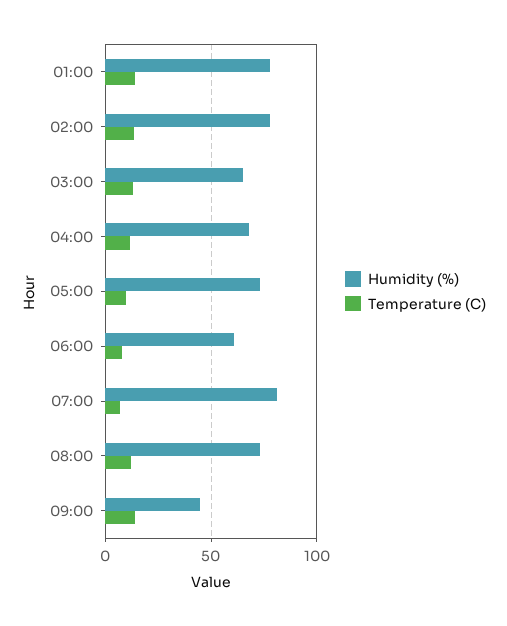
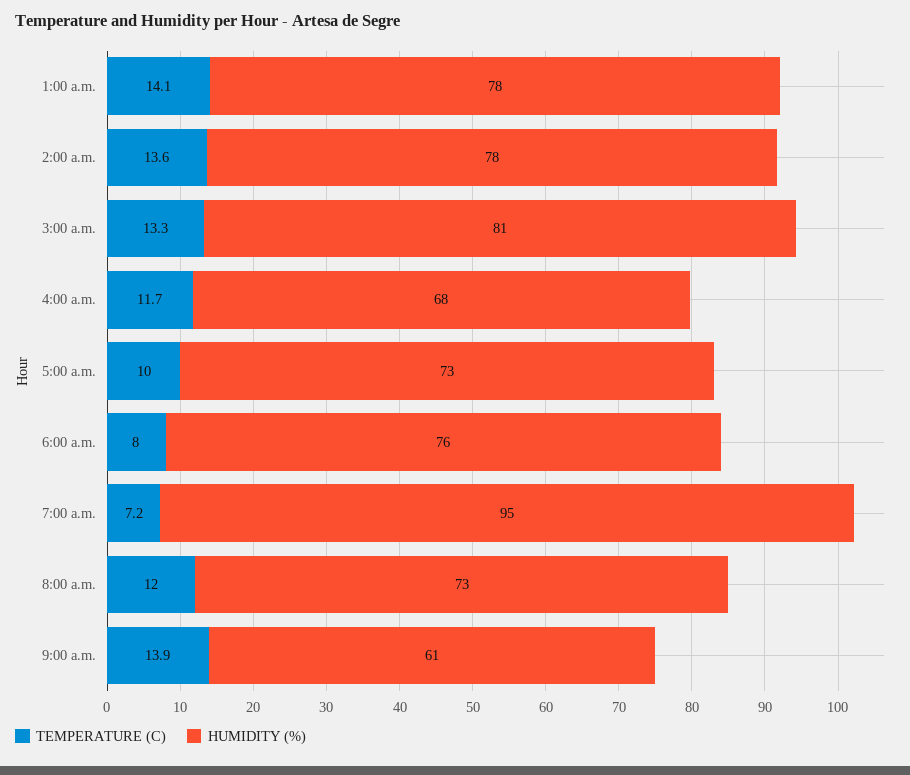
Humidity (%), 03:00: 65 -> 81
Humidity (%), 06:00: 60 -> 76
Humidity (%), 07:00: 80 -> 95
Humidity (%), 09:00: 45 -> 61

